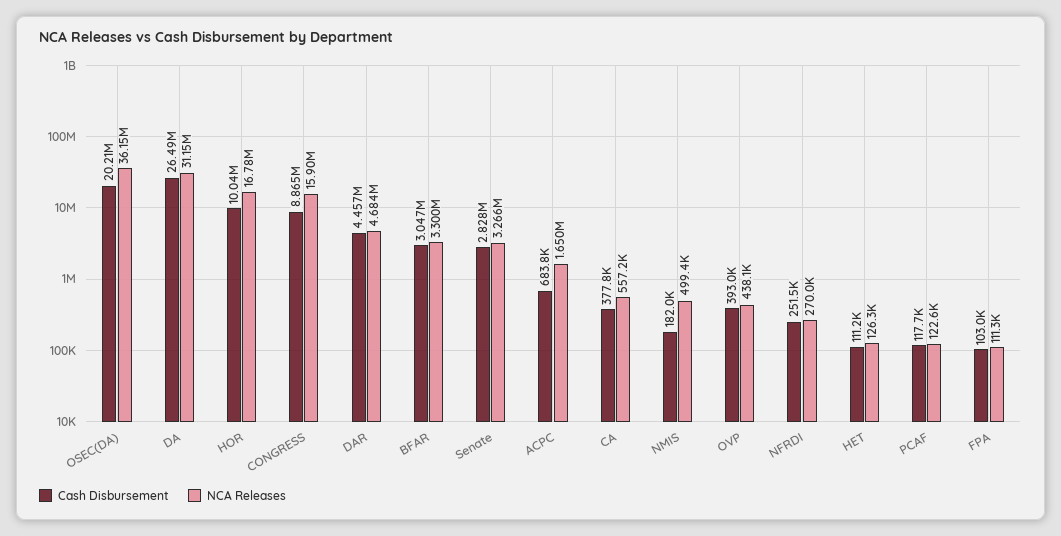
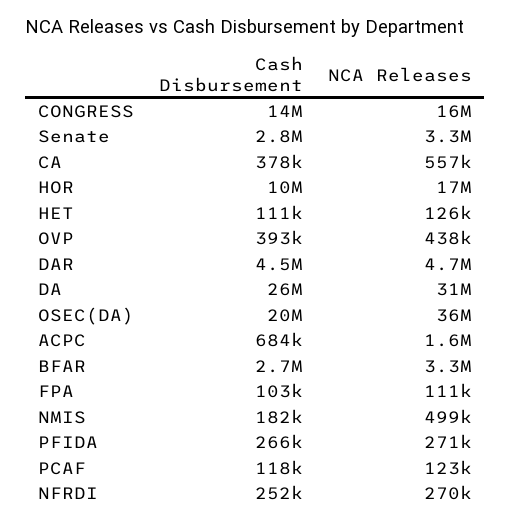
Cash Disbursement, CONGRESS: 8865000 -> 14000000
Cash Disbursement, BFAR: 3047000 -> 2700000
Cash Disbursement, PFIDA: none -> 266000
NCA Releases, PFIDA: none -> 271000

